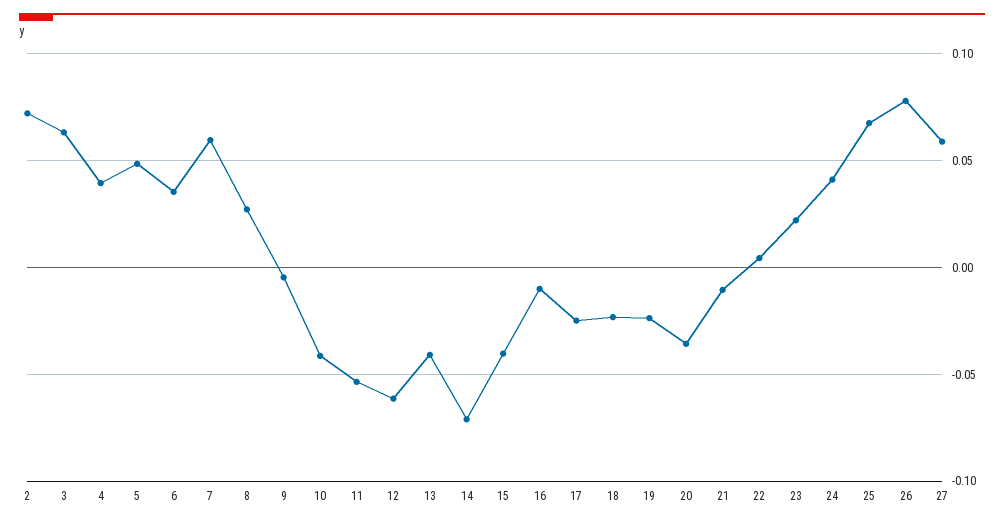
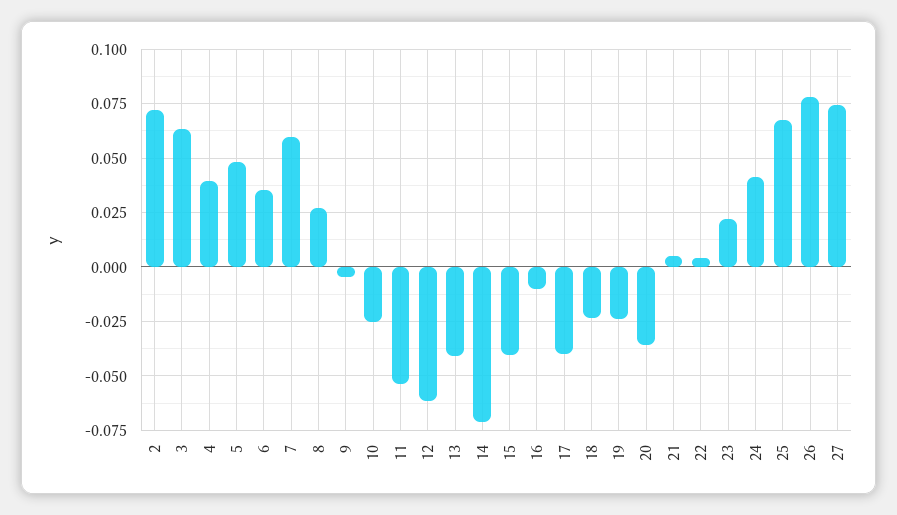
10: -0.04 -> -0.025
17: -0.025 -> -0.04
21: -0.01 -> 0.005
27: 0.06 -> 0.075

